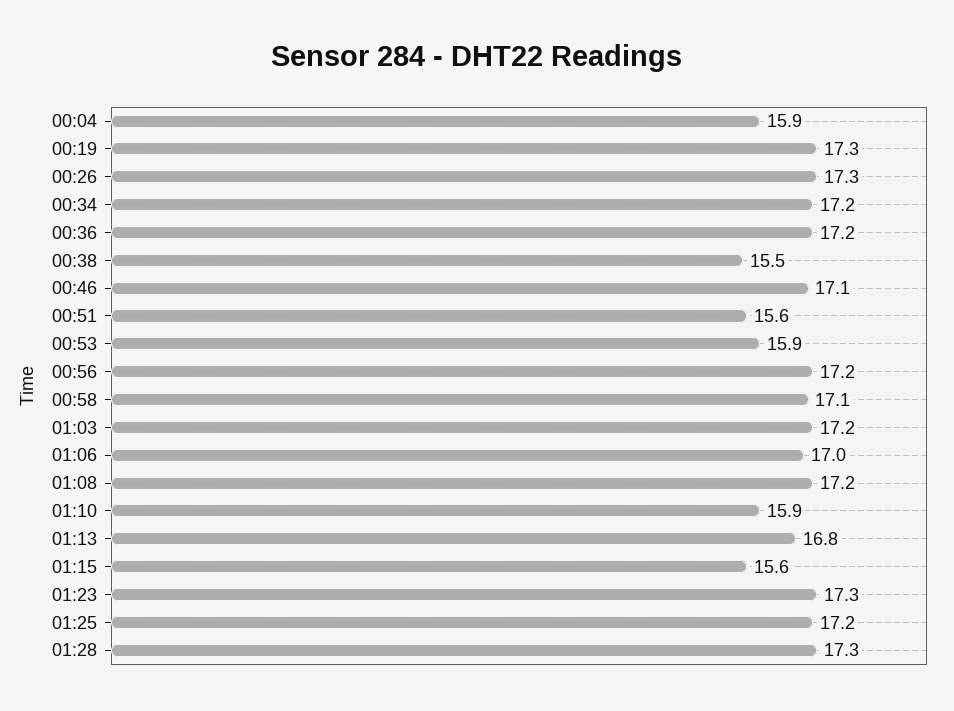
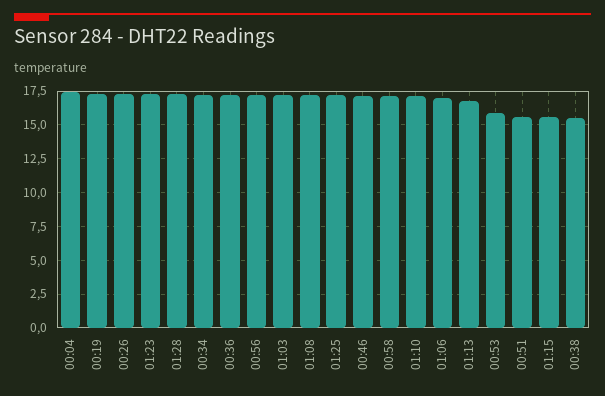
00:04: 15.9 -> 17.5
01:10: 15.9 -> 17

